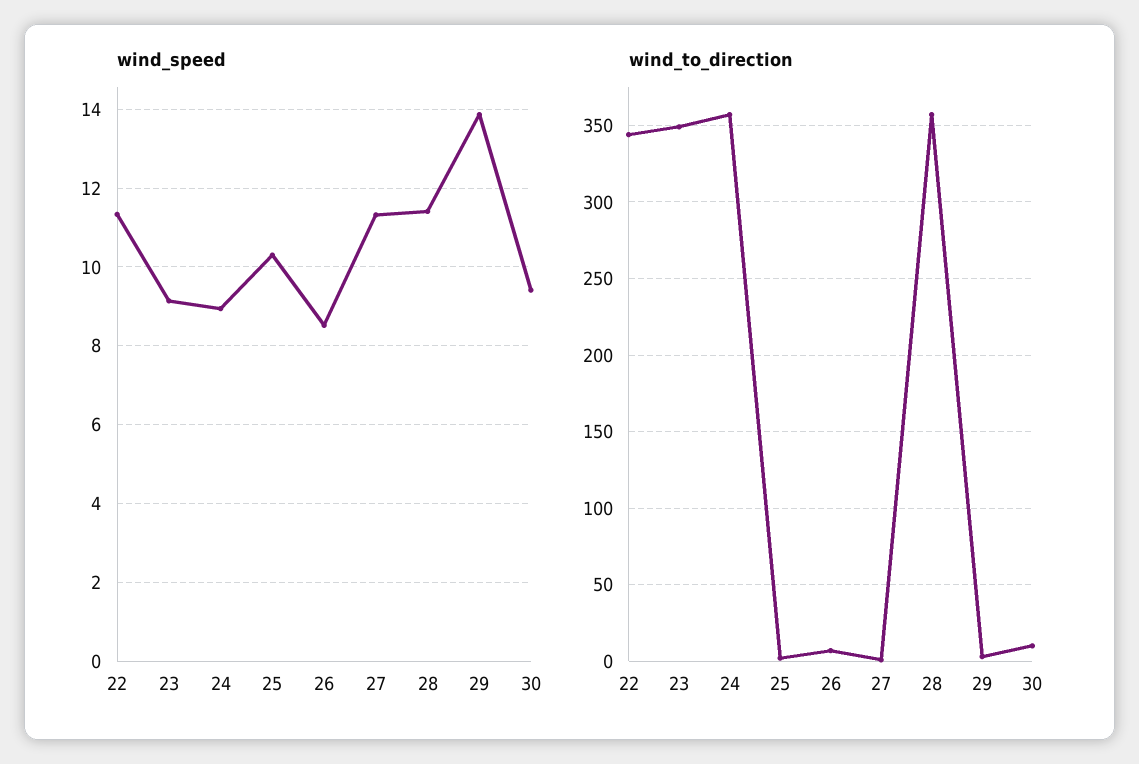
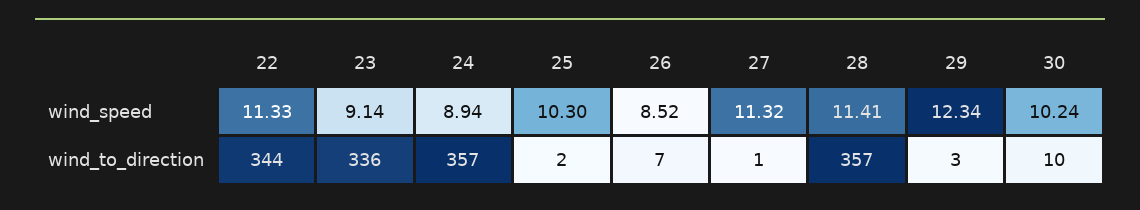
wind_speed, 29: 13.8 -> 12.34
wind_speed, 30: 9.4 -> 10.24
wind_to_direction, 23: 350 -> 336

